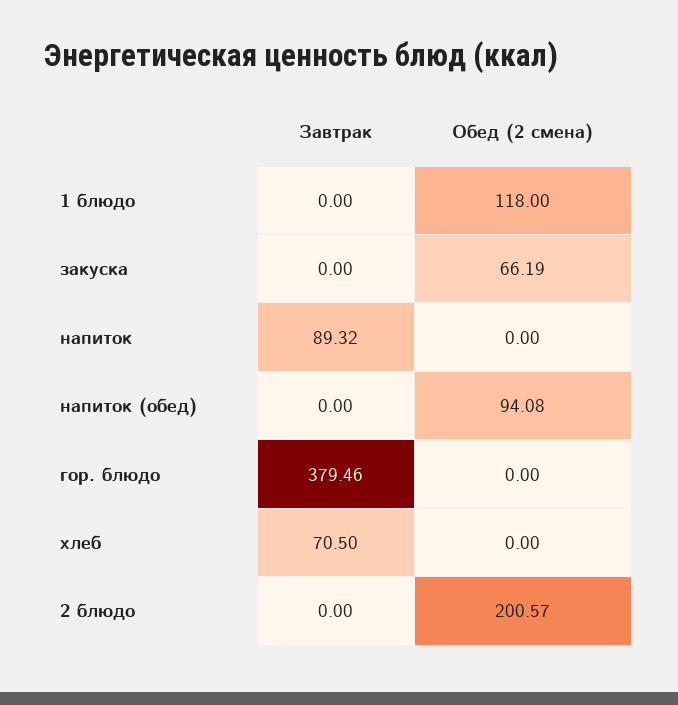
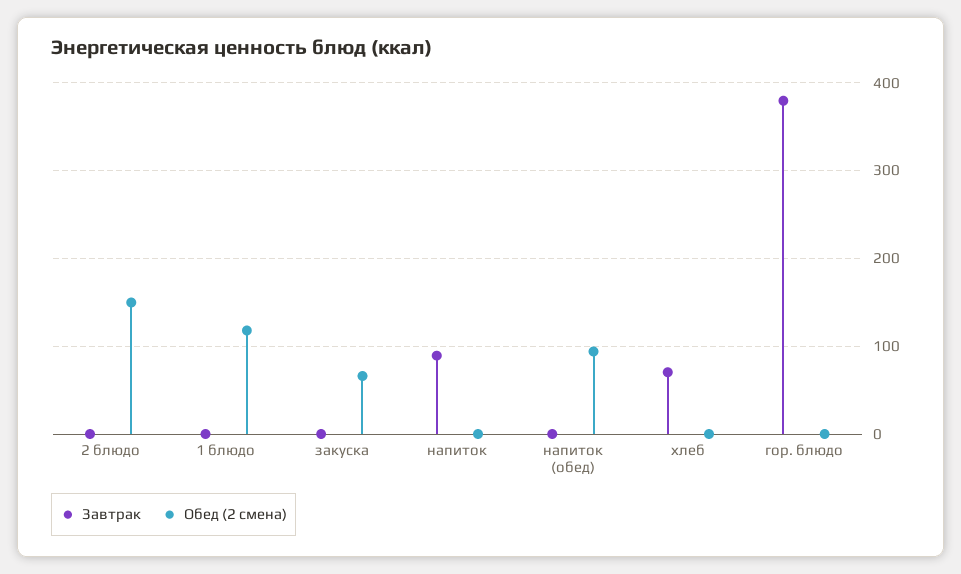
Обед (2 смена), 2 блюдо: 200.57 -> 150

